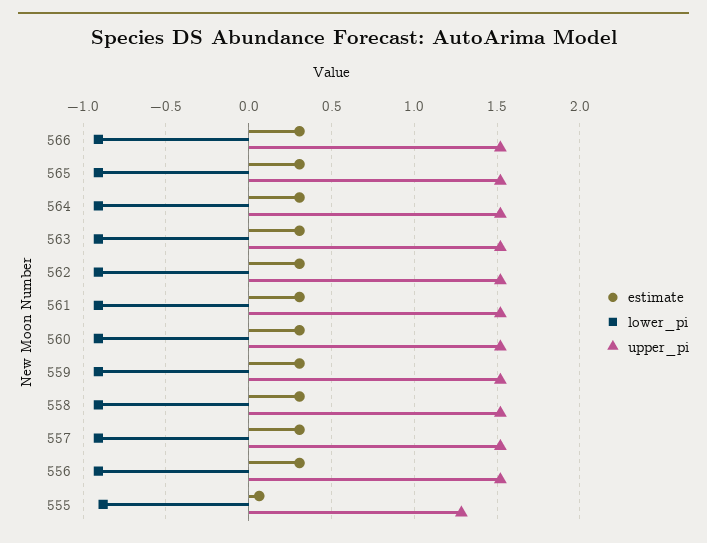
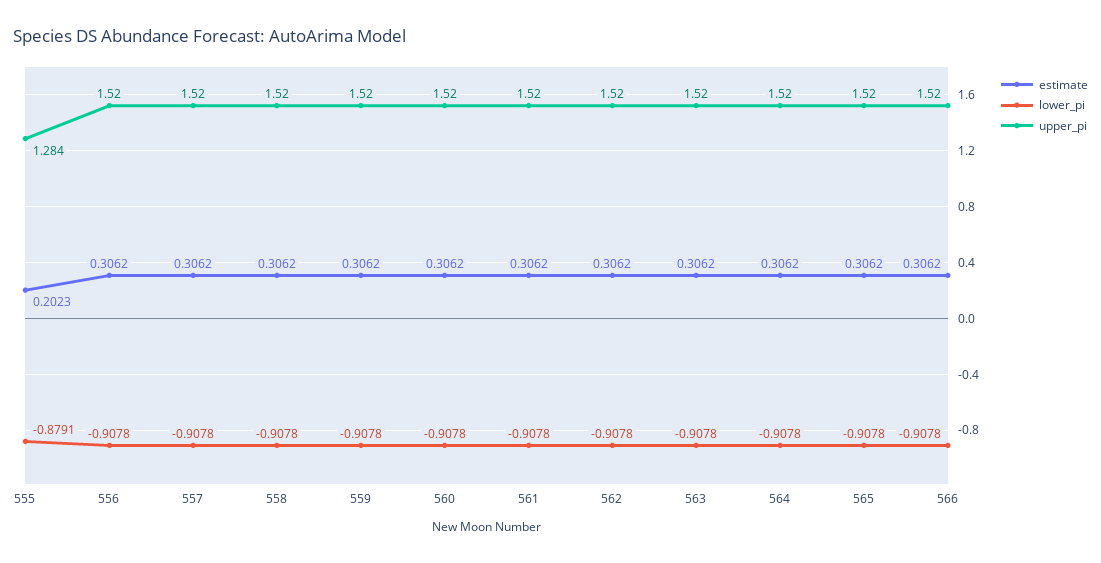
estimate, 555: 0.05 -> 0.2023

